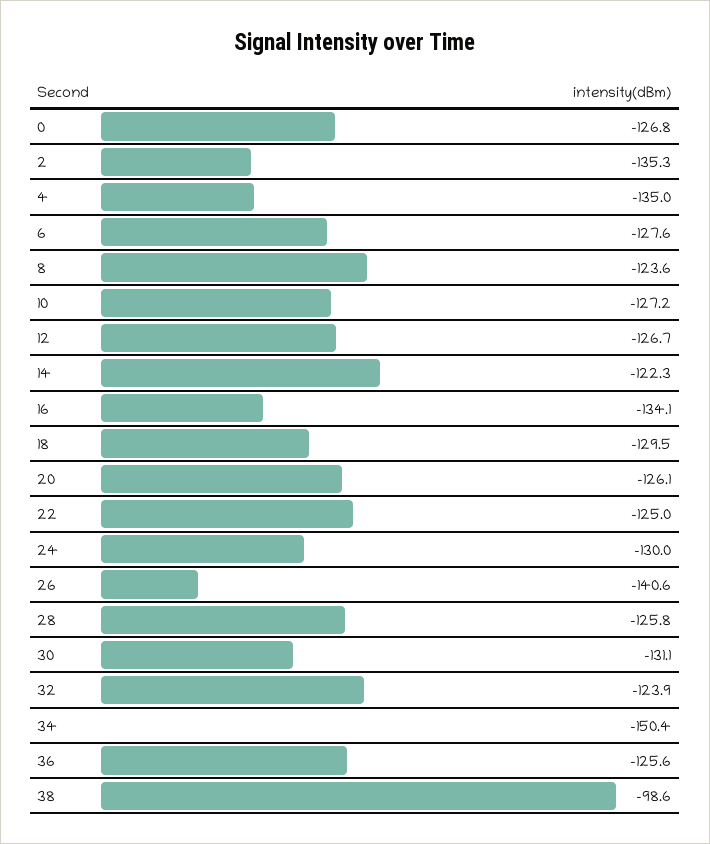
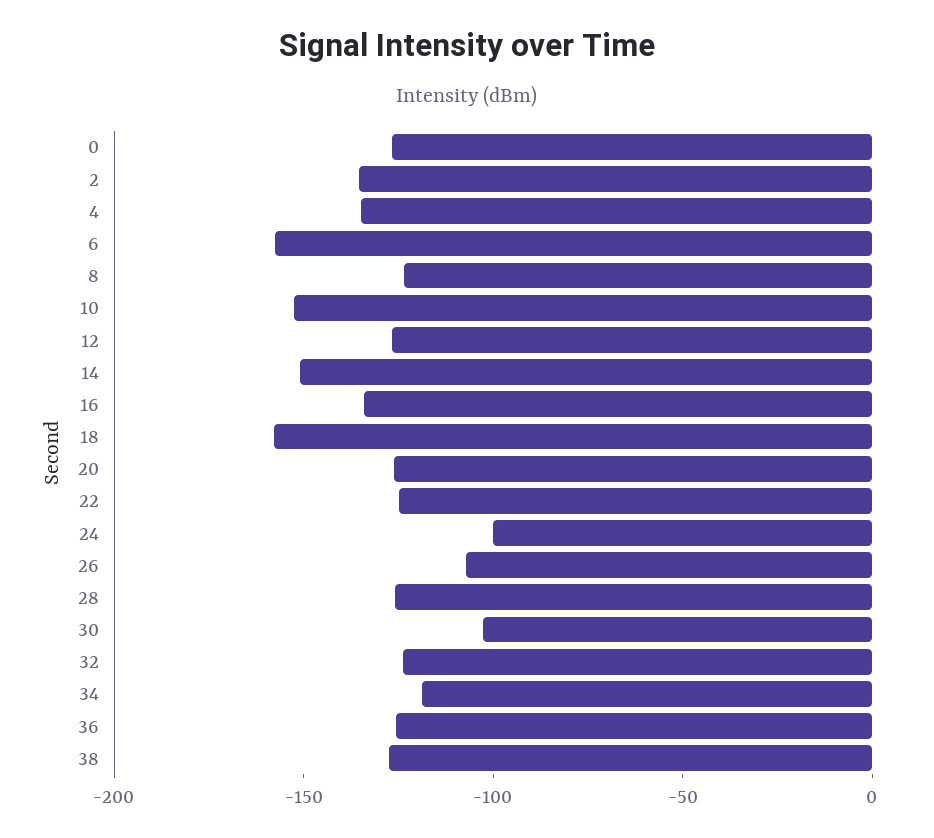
6: -127.6 -> -160
10: -127.2 -> -150
14: -122.3 -> -150
18: -129.5 -> -160
24: -130 -> -100
26: -140.6 -> -110
30: -131.1 -> -100
34: -150.4 -> -120
38: -98.6 -> -130

